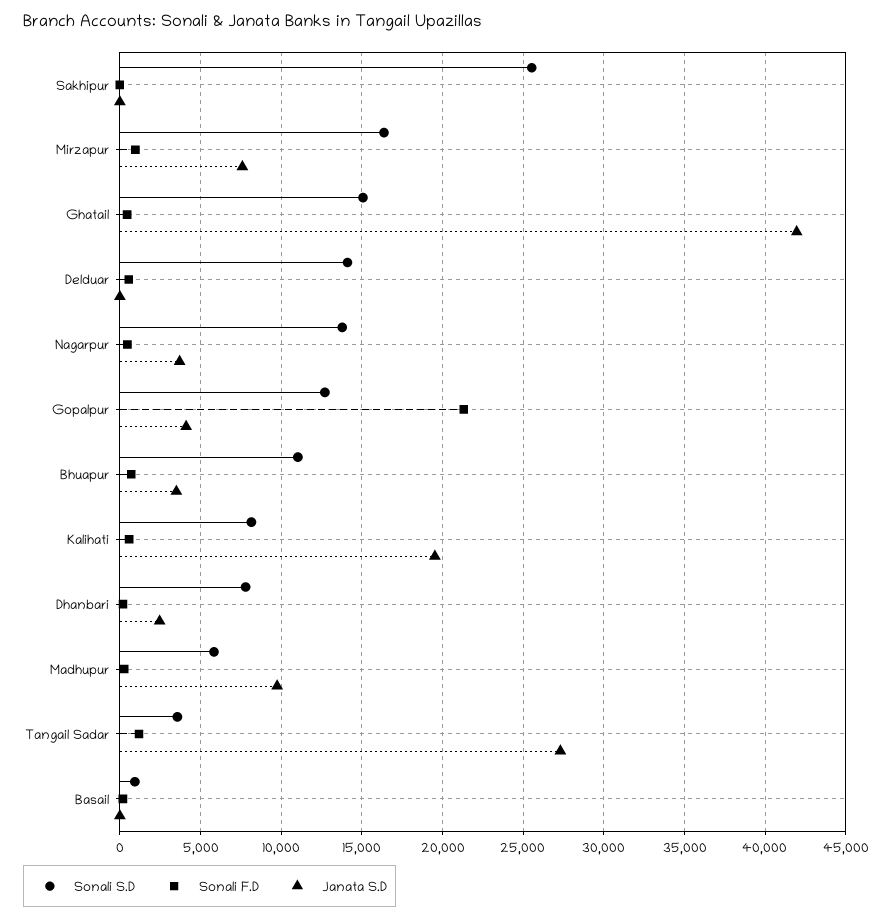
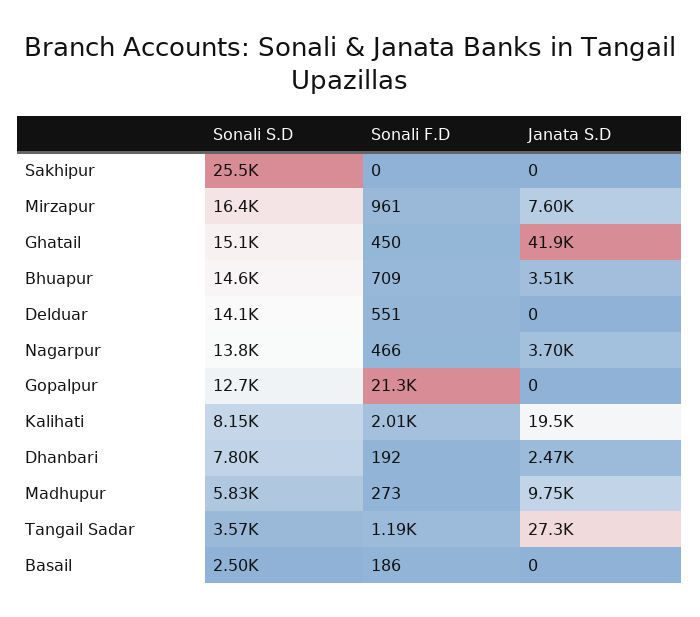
Janata S.D, Gopalpur: 4000 -> 0
Sonali S.D, Bhuapur: 11000 -> 14600
Sonali F.D, Kalihati: 500 -> 2010
Sonali S.D, Basail: 1000 -> 2500

